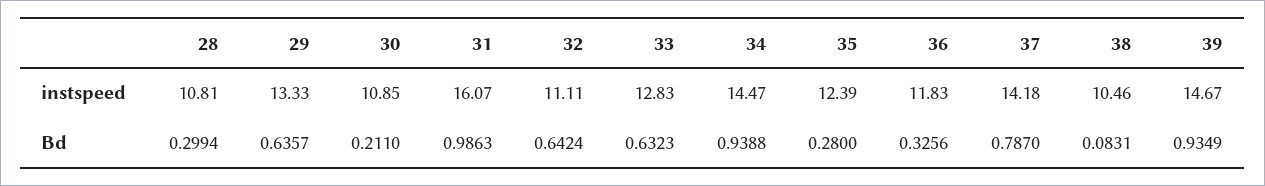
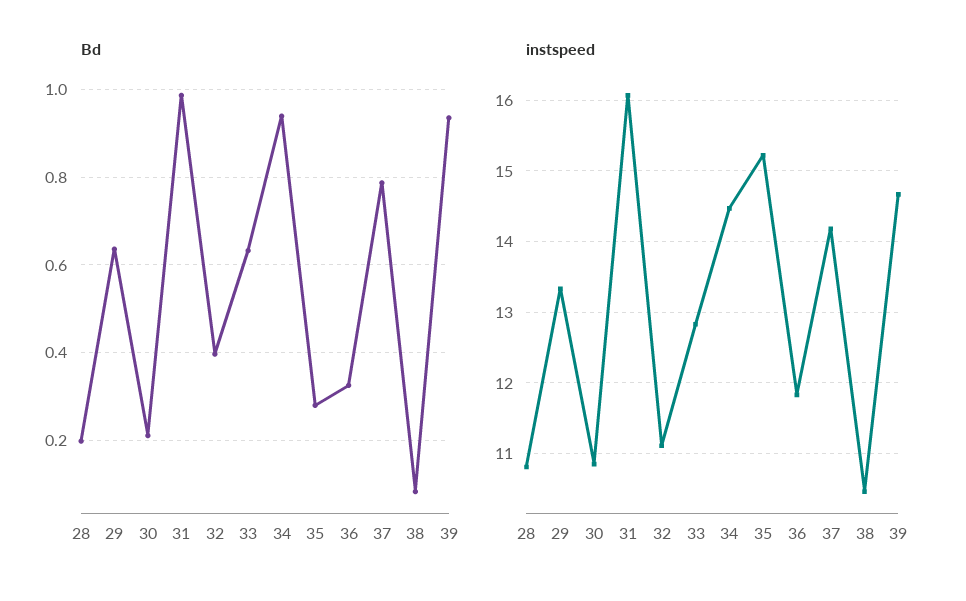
instspeed, 35: 12.39 -> 15.2
Bd, 28: 0.2994 -> 0.2
Bd, 32: 0.6424 -> 0.4

